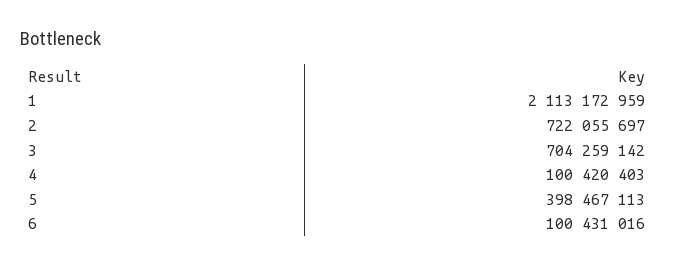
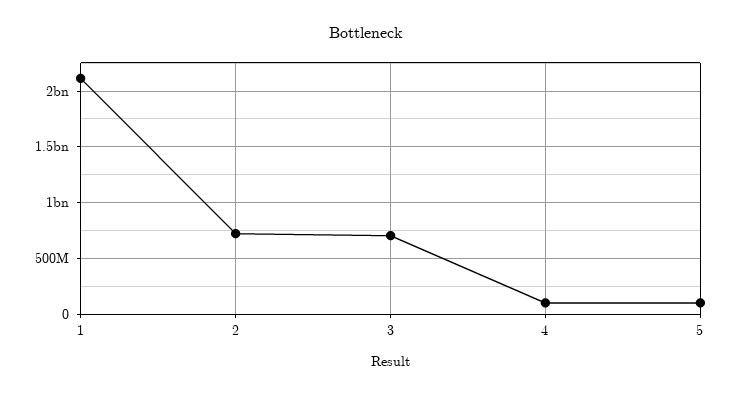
5: 398467113 -> 100000000
6: 100431016 -> none

